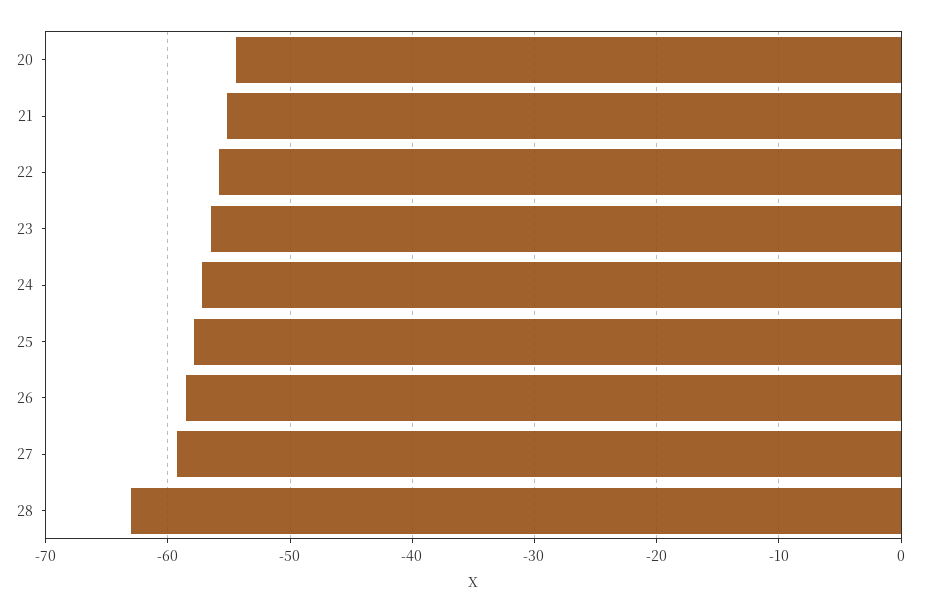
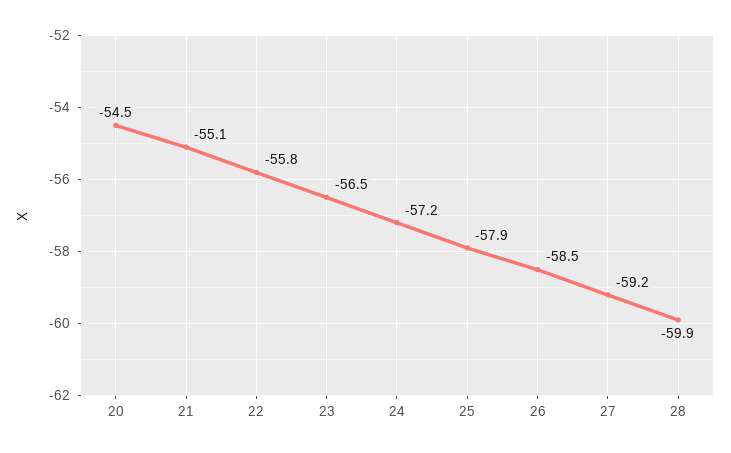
28: -63 -> -59.9

